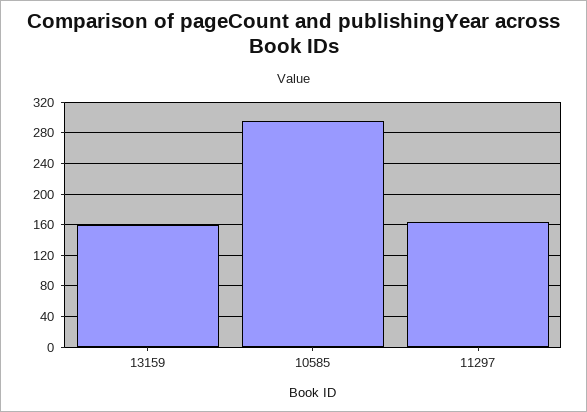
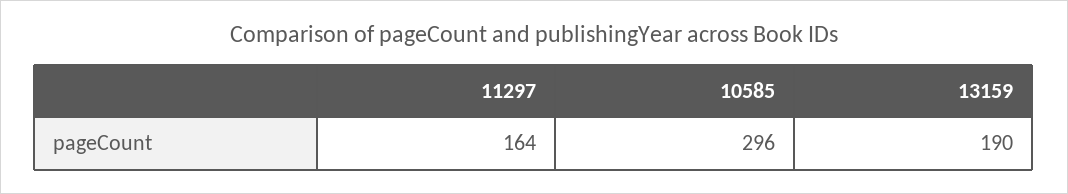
13159: 160 -> 190

